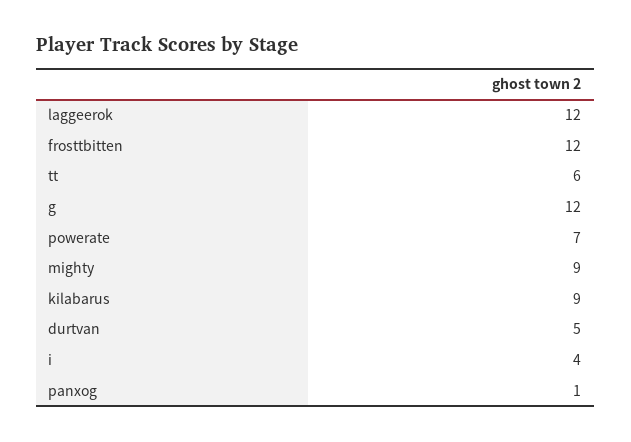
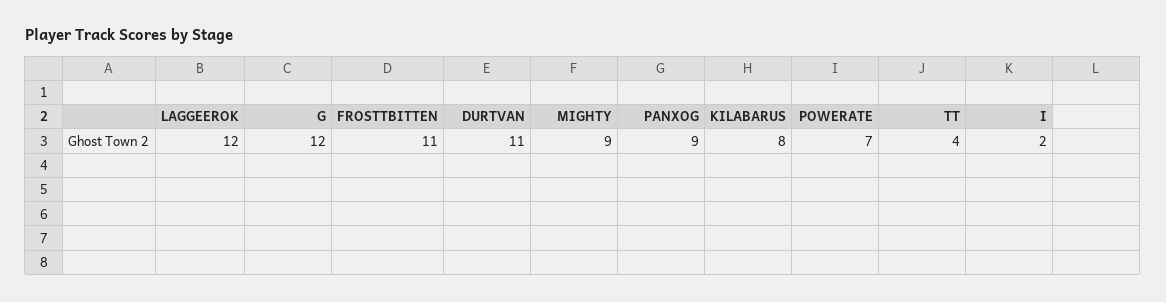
frosttbitten: 12 -> 11
tt: 6 -> 4
kilabarus: 9 -> 8
durtvan: 5 -> 11
i: 4 -> 2
panxog: 1 -> 9

